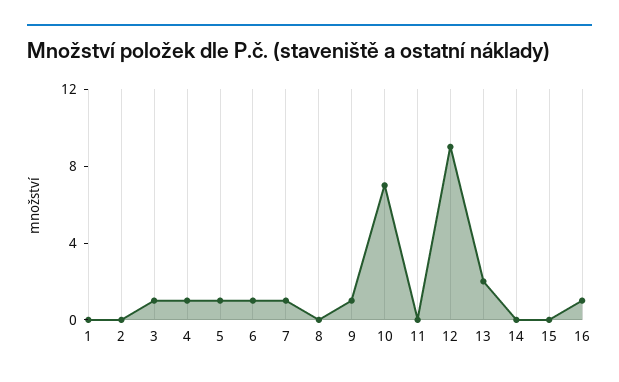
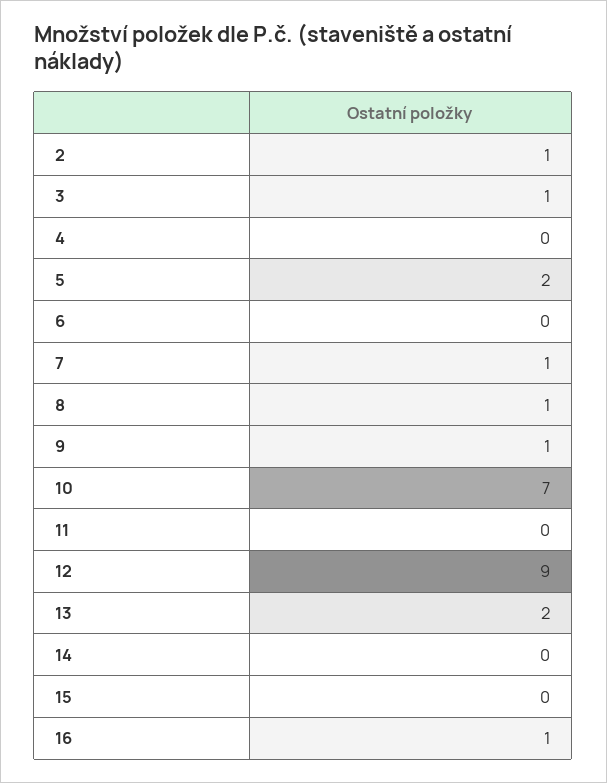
1: 0 -> none
2: 0 -> 1
4: 1 -> 0
5: 1 -> 2
6: 1 -> 0
8: 0 -> 1

